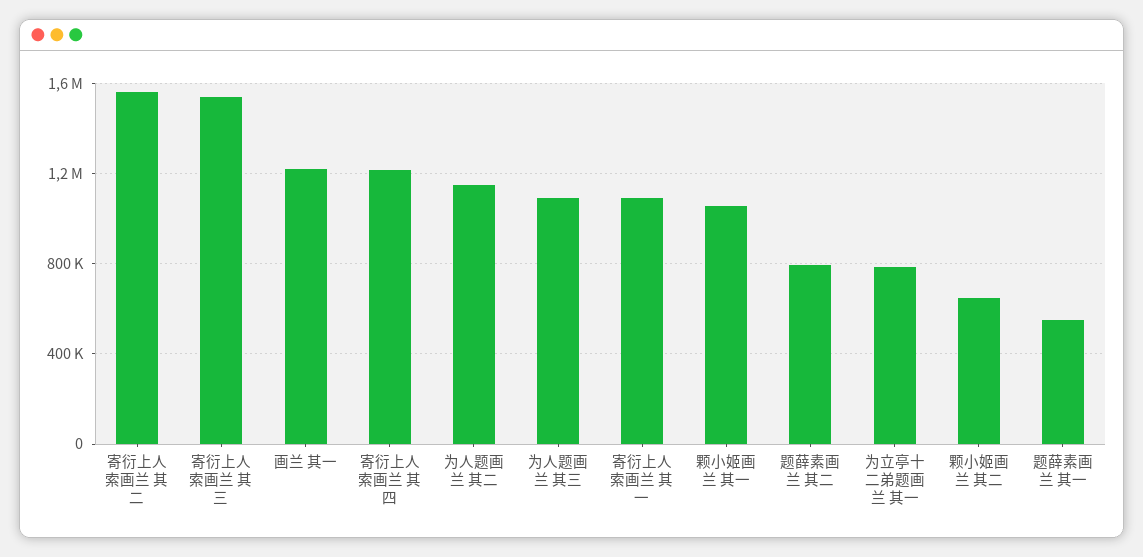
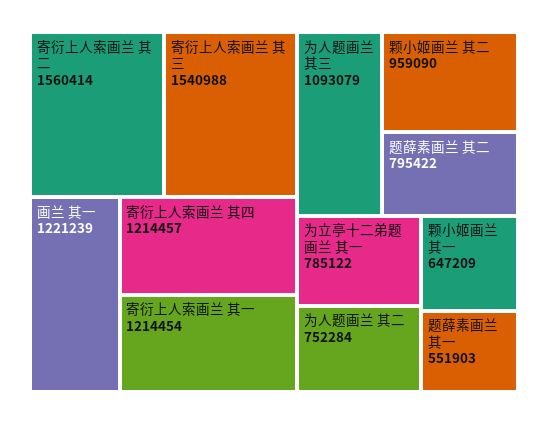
为人题画兰 其二: 1150000 -> 752284
寄衍上人索画兰 其一: 1100000 -> 1214454
颗小姬画兰 其一: 1050000 -> 647209
颗小姬画兰 其二: 650000 -> 959090

